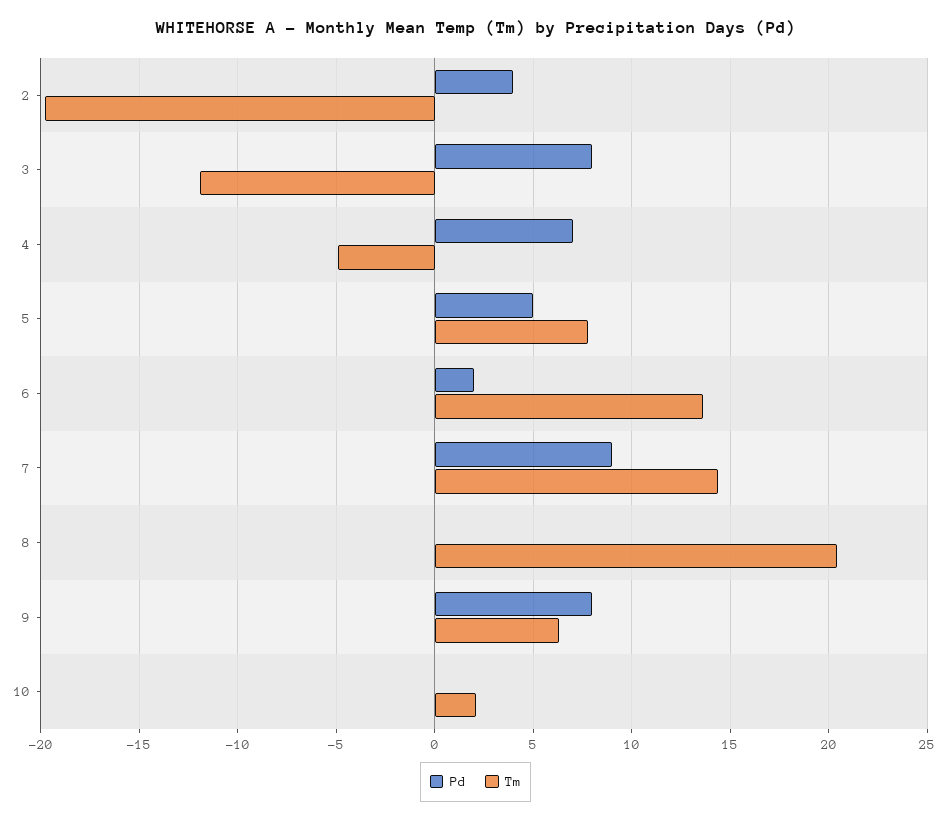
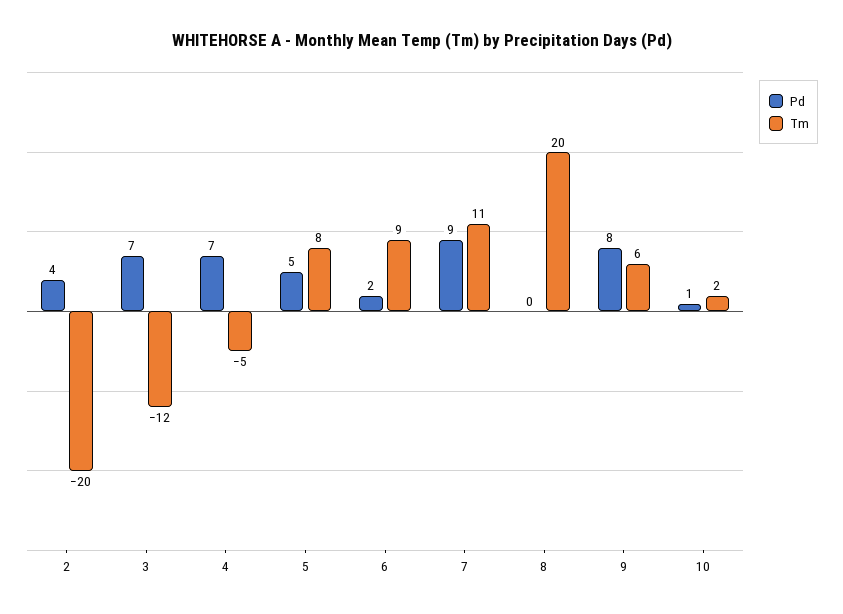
Pd, 3: 8 -> 7
Tm, 6: 13.5 -> 9
Tm, 7: 14.5 -> 11
Pd, 10: 0 -> 1

